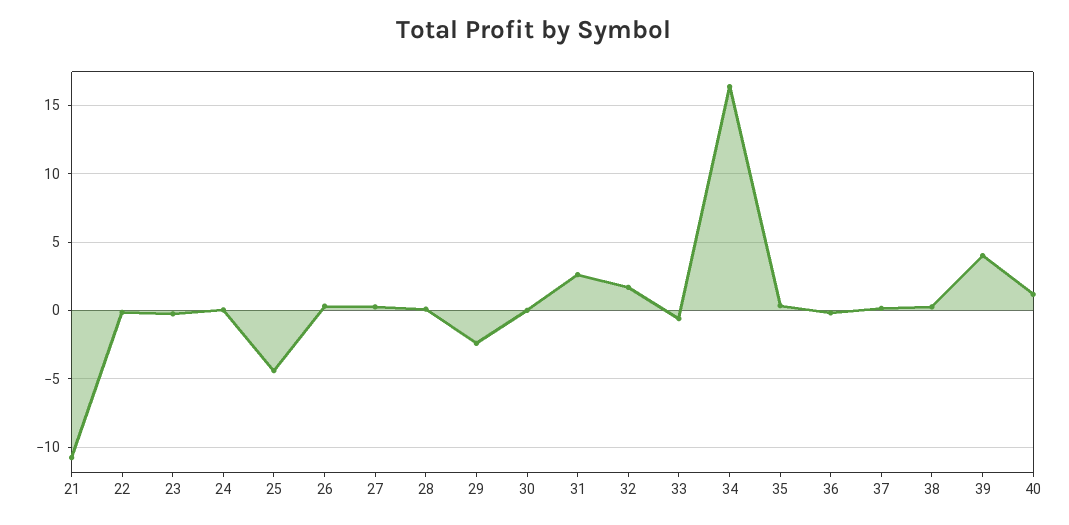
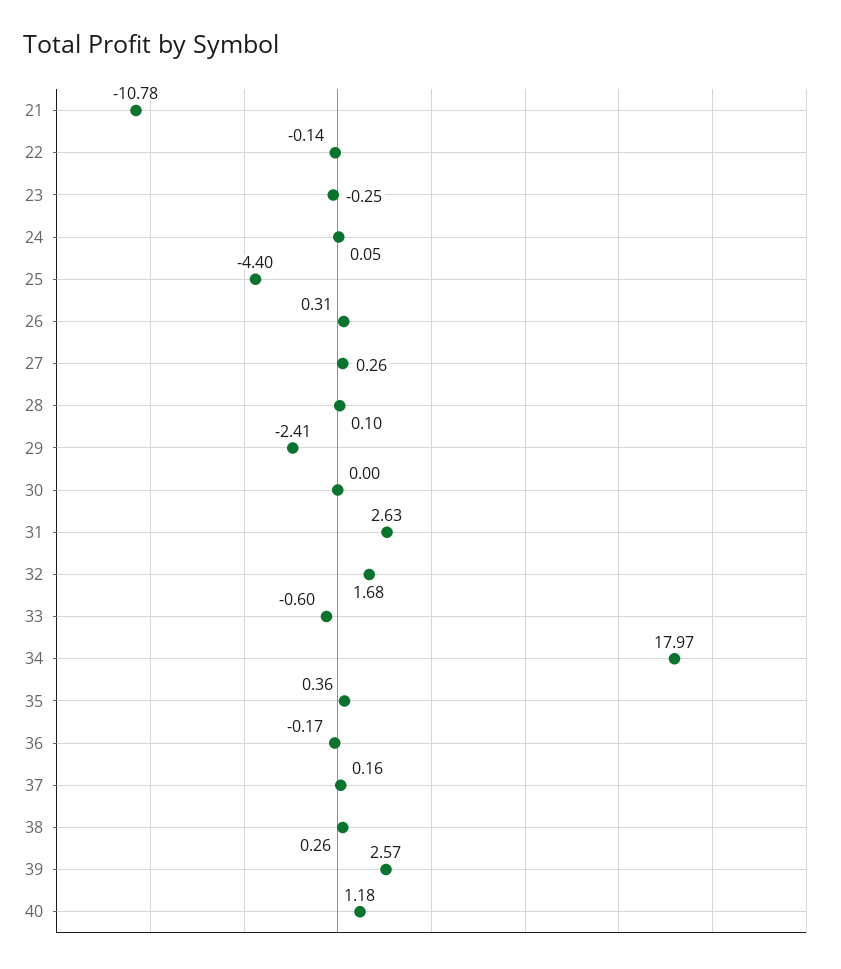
34: 16.5 -> 17.97
39: 4 -> 2.57

